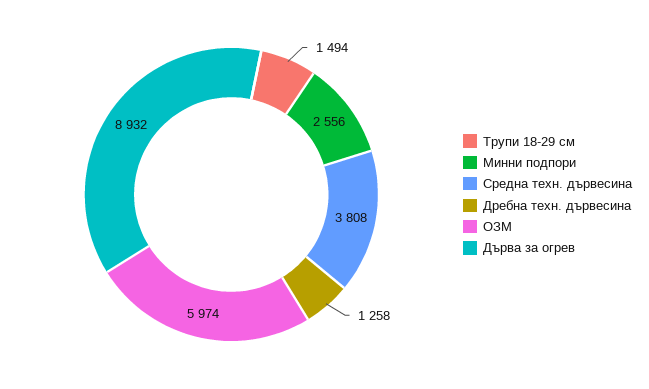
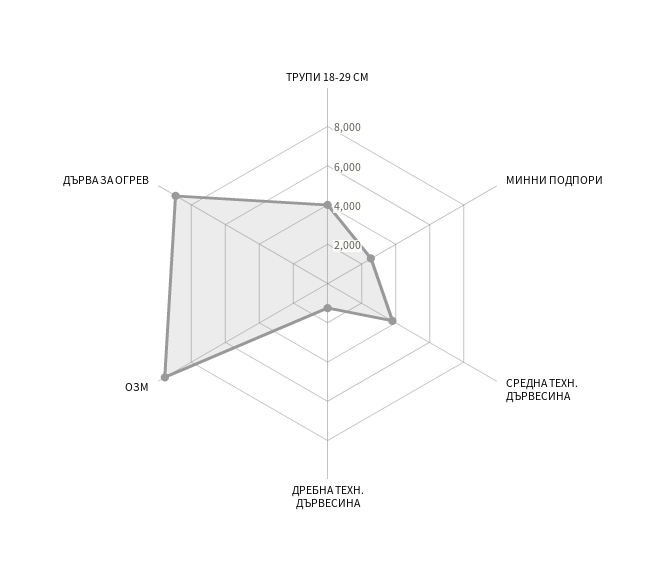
Трупи 18-29 см: 1494 -> 4000
ОЗМ: 5974 -> 9500

